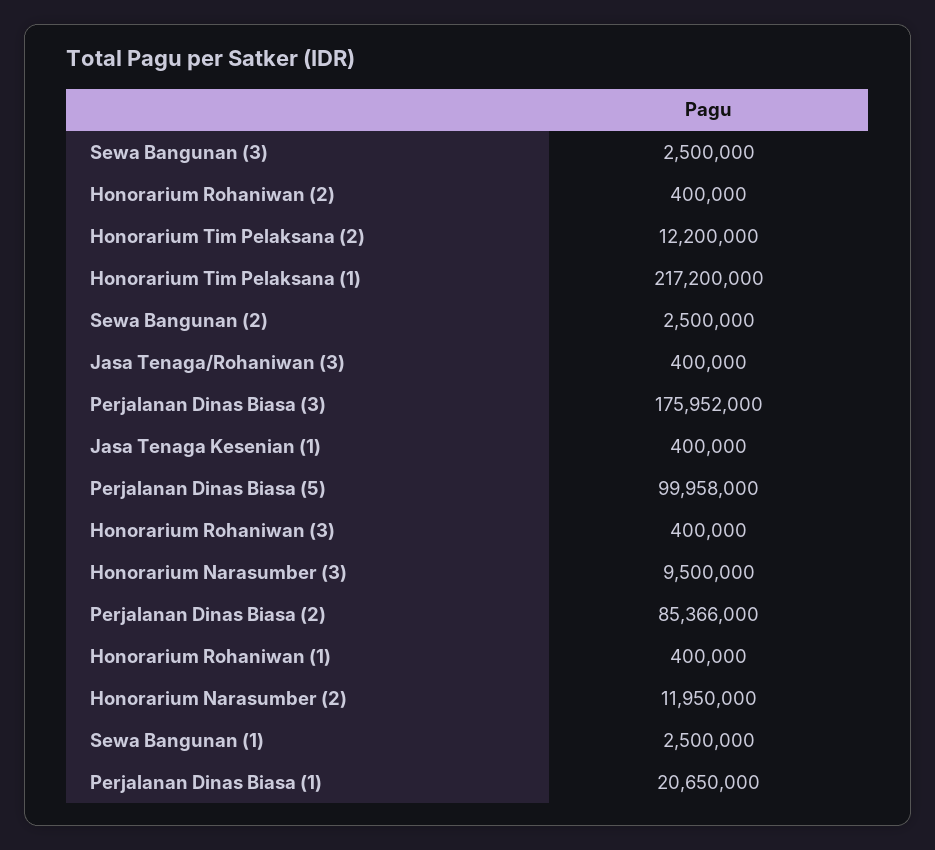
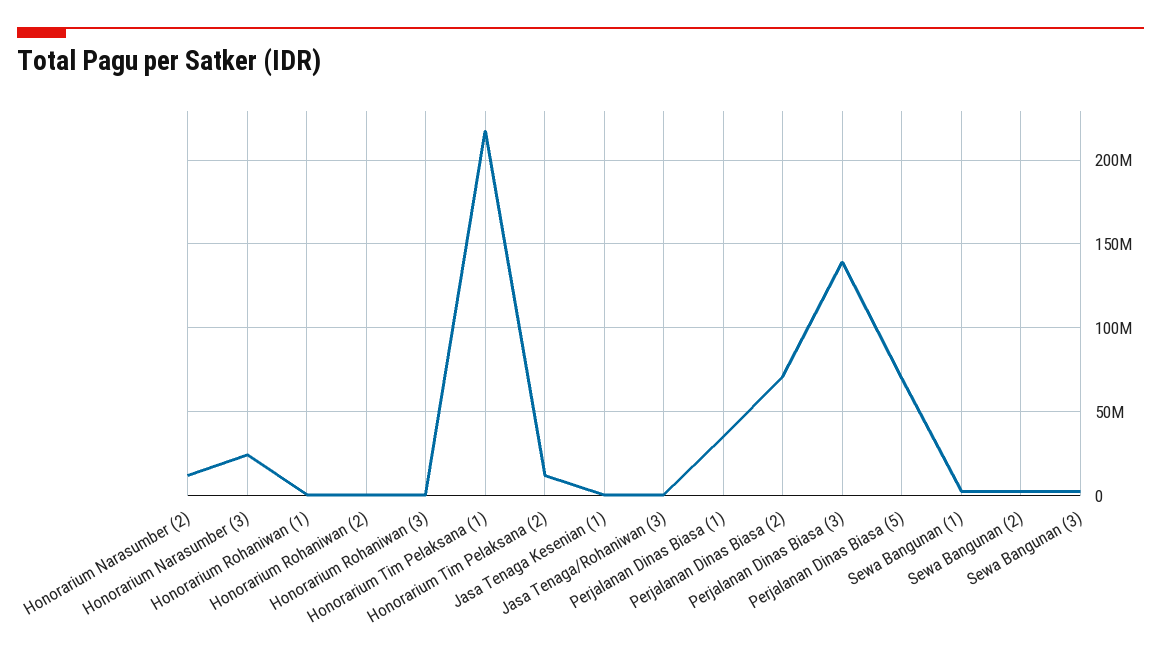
Perjalanan Dinas Biasa (3): 175952000 -> 140000000
Perjalanan Dinas Biasa (5): 99958000 -> 70000000
Honorarium Narasumber (3): 9500000 -> 25000000
Perjalanan Dinas Biasa (2): 85366000 -> 70000000
Perjalanan Dinas Biasa (1): 20650000 -> 35000000

